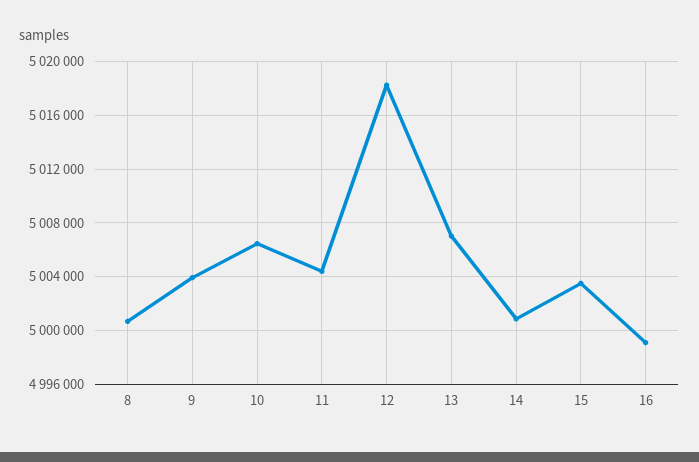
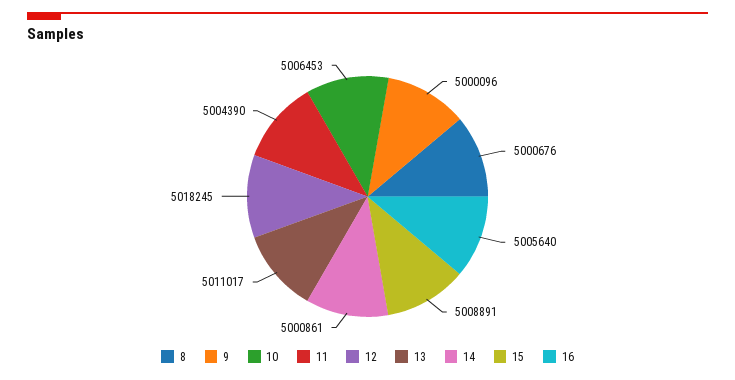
9: 5004000 -> 5000096
13: 5007000 -> 5011017
15: 5003500 -> 5008891
16: 4999000 -> 5005640

